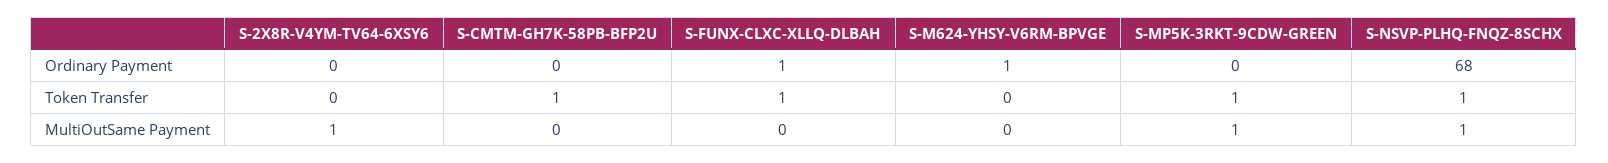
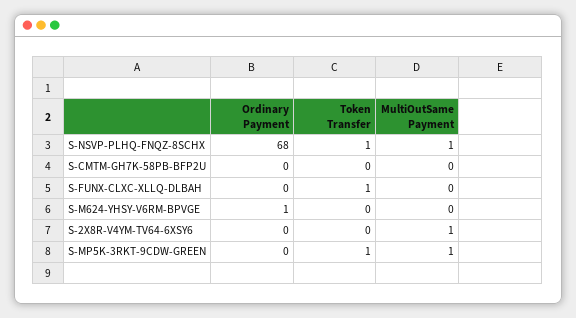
S-FUNX-CLXC-XLLQ-DLBAH, Ordinary Payment: 1 -> 0
S-CMTM-GH7K-58PB-BFP2U, Token Transfer: 1 -> 0

